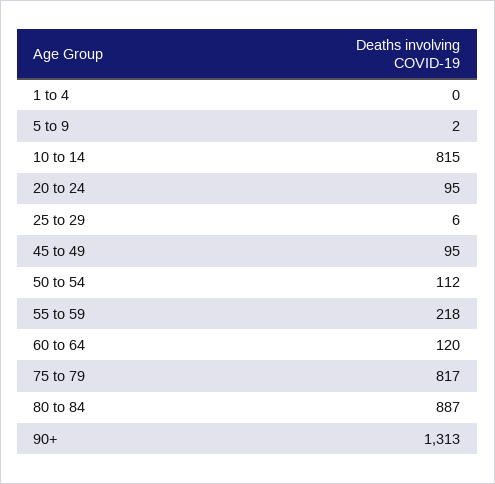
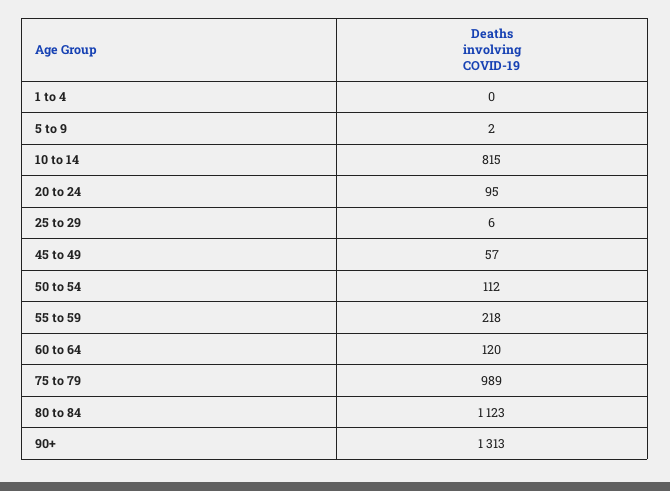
45 to 49: 95 -> 57
75 to 79: 817 -> 989
80 to 84: 887 -> 1123

